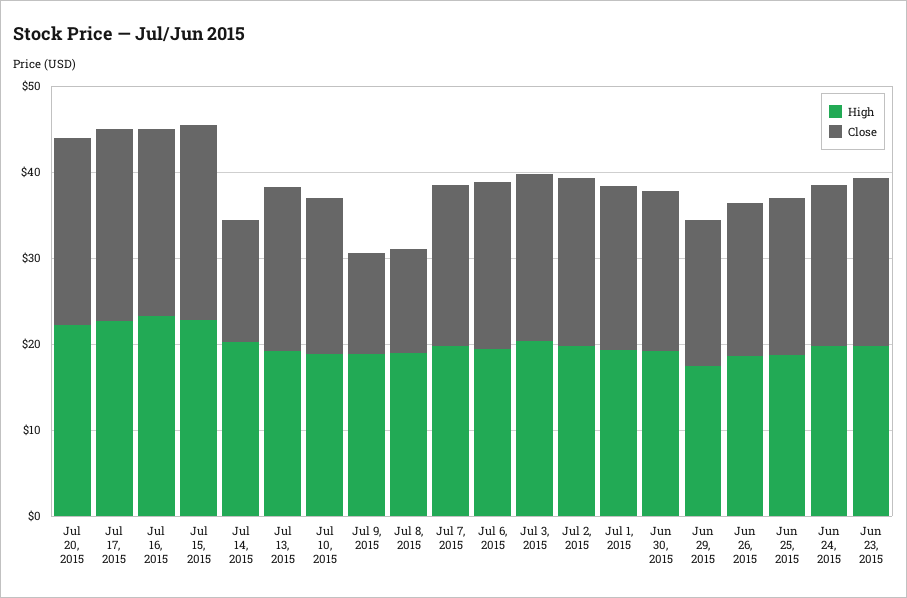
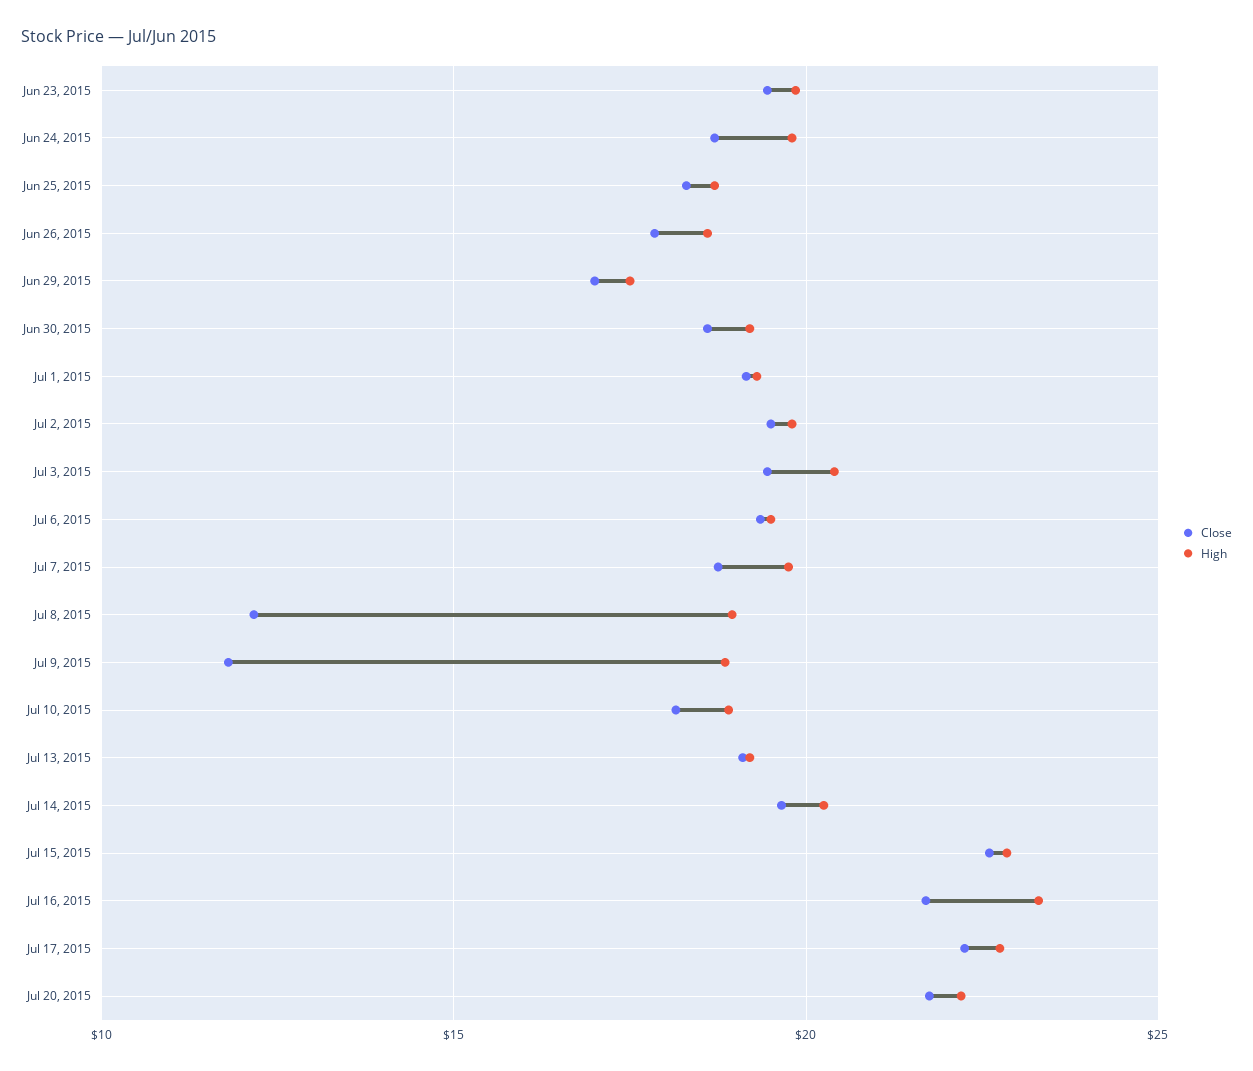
Close, Jul 14, 2015: 14 -> 19.5

